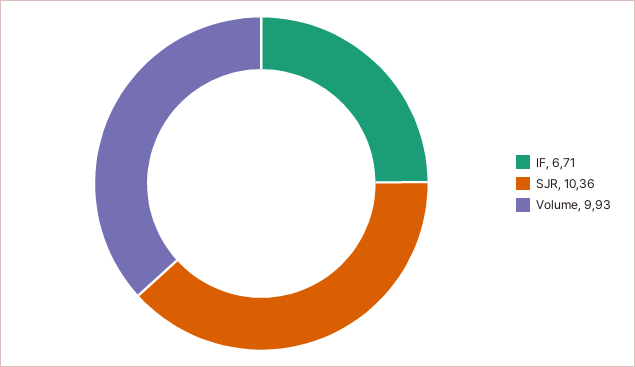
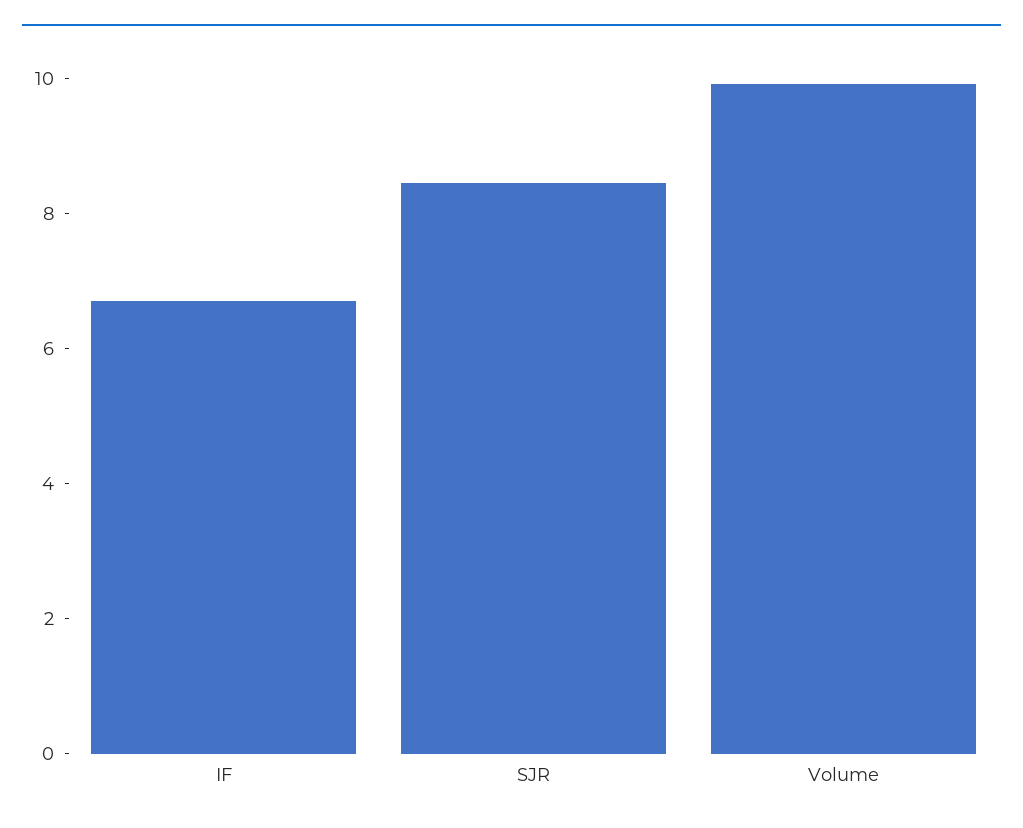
SJR: 10.36 -> 8.5

